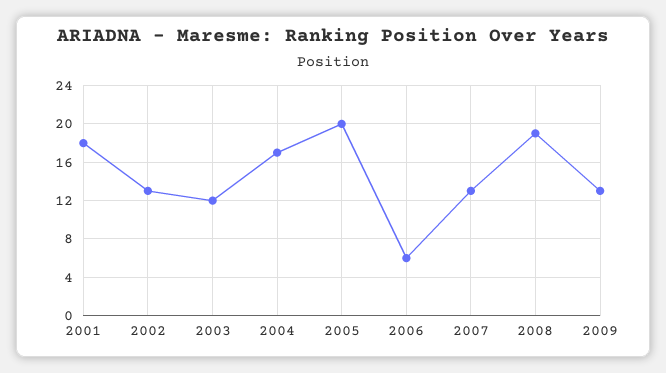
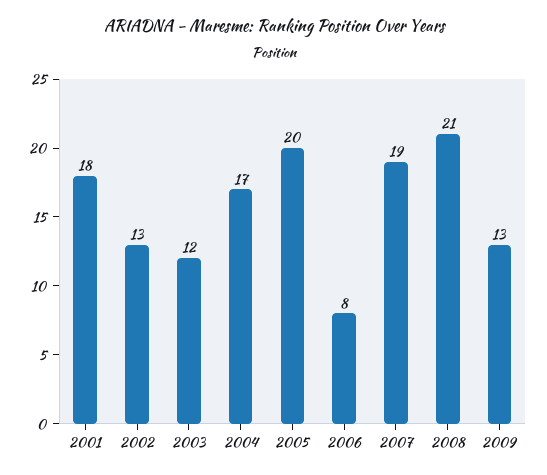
2006: 6 -> 8
2007: 13 -> 19
2008: 19 -> 21

